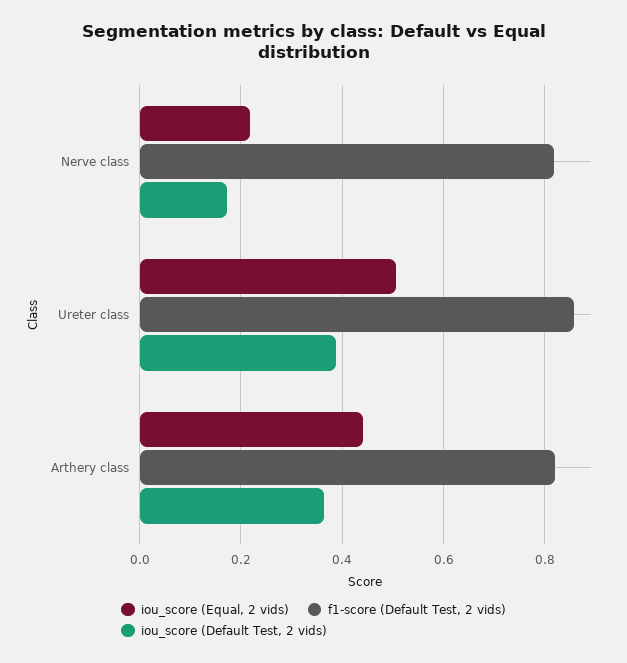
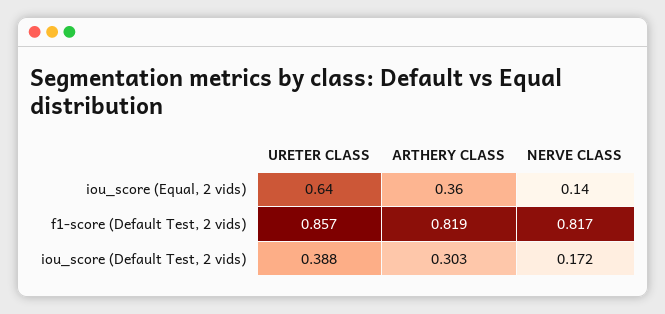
iou_score (Equal, 2 vids), Nerve class: 0.22 -> 0.14
iou_score (Equal, 2 vids), Ureter class: 0.5 -> 0.64
iou_score (Equal, 2 vids), Arthery class: 0.44 -> 0.36
iou_score (Default Test, 2 vids), Arthery class: 0.36 -> 0.303

